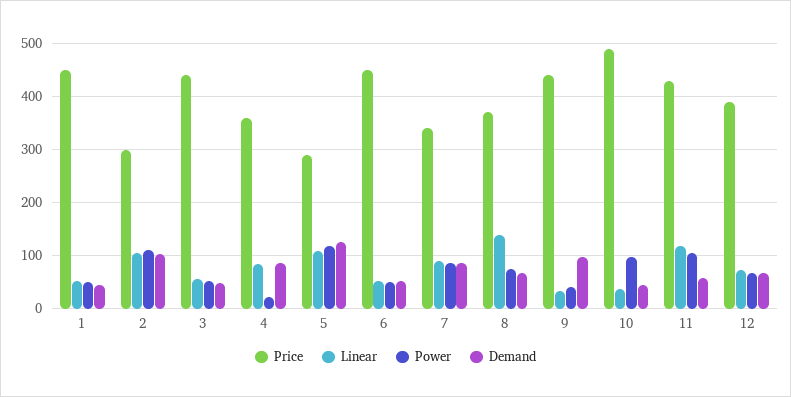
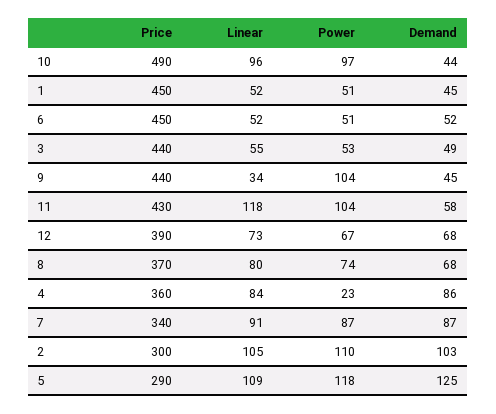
Linear, 8: 140 -> 80
Power, 9: 40 -> 104
Demand, 9: 100 -> 45
Linear, 10: 40 -> 96

